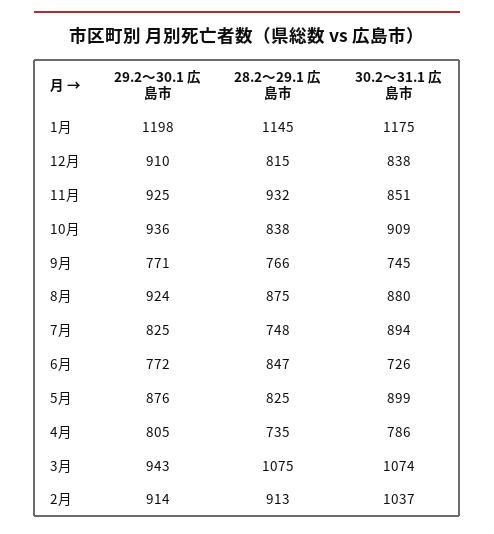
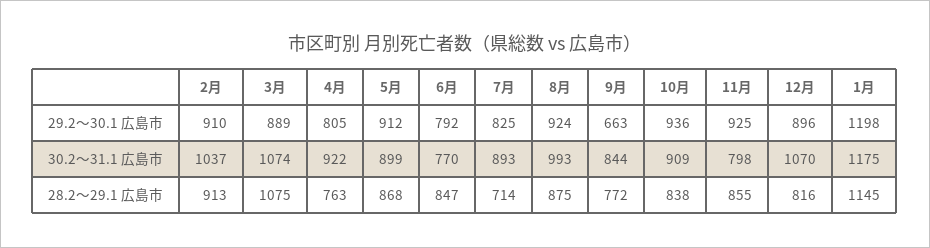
29.2～30.1 広島市, 12月: 910 -> 896
28.2～29.1 広島市, 12月: 815 -> 816
30.2～31.1 広島市, 12月: 838 -> 1070
28.2～29.1 広島市, 11月: 932 -> 855
30.2～31.1 広島市, 11月: 851 -> 798
29.2～30.1 広島市, 9月: 771 -> 663
28.2～29.1 広島市, 9月: 766 -> 772
30.2～31.1 広島市, 9月: 745 -> 844
30.2～31.1 広島市, 8月: 880 -> 993
28.2～29.1 広島市, 7月: 748 -> 714
30.2～31.1 広島市, 7月: 894 -> 893
29.2～30.1 広島市, 6月: 772 -> 792
30.2～31.1 広島市, 6月: 726 -> 770
29.2～30.1 広島市, 5月: 876 -> 912
28.2～29.1 広島市, 5月: 825 -> 868
28.2～29.1 広島市, 4月: 735 -> 763
30.2～31.1 広島市, 4月: 786 -> 922
29.2～30.1 広島市, 3月: 943 -> 889
29.2～30.1 広島市, 2月: 914 -> 910

